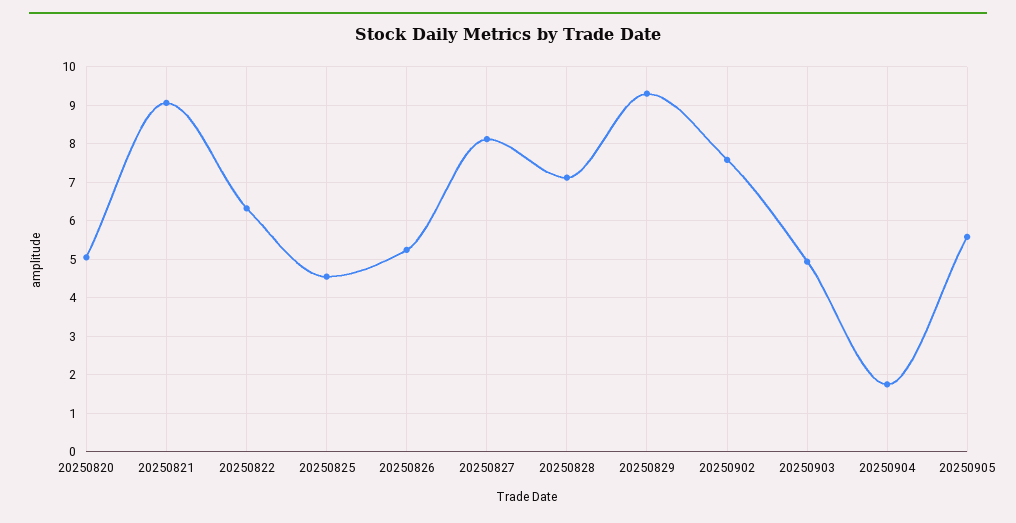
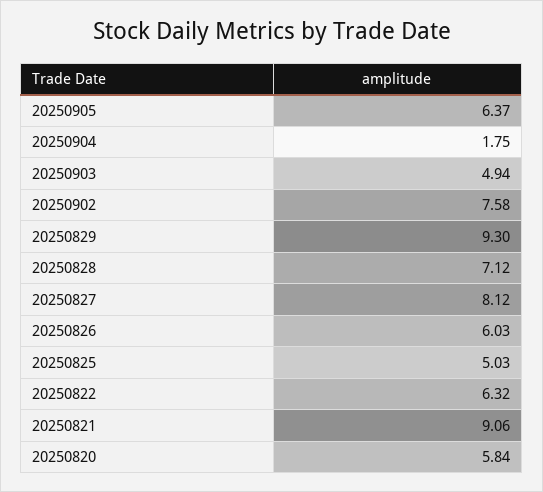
20250820: 5 -> 5.84
20250825: 4.6 -> 5.03
20250826: 5.2 -> 6.03
20250905: 5.6 -> 6.37

